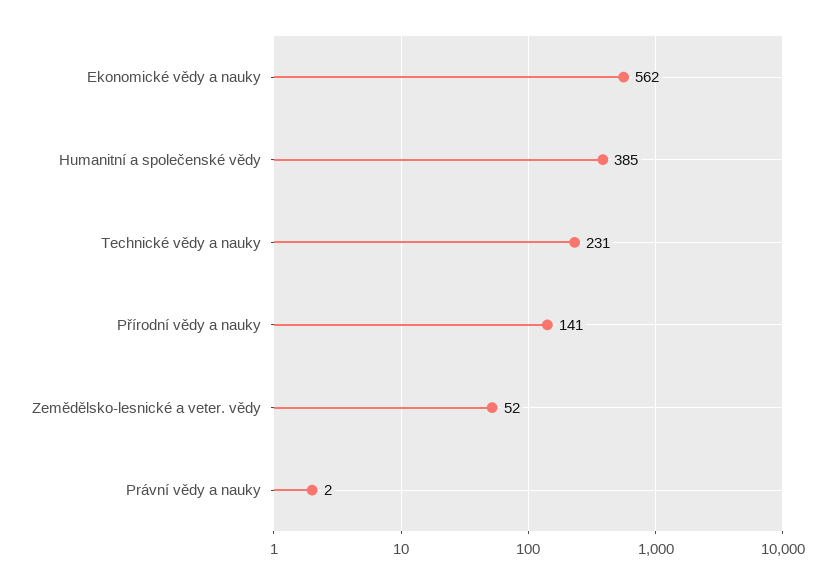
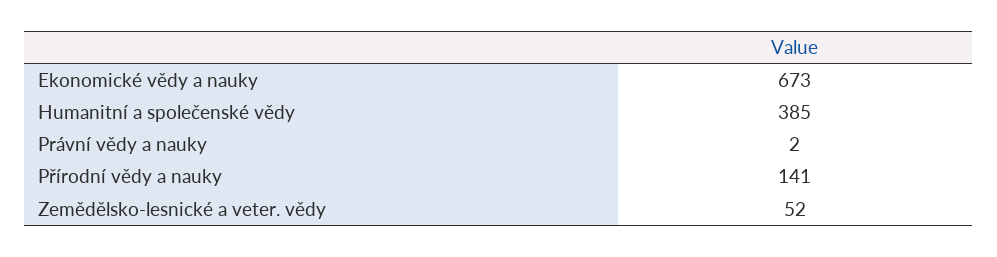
Ekonomické vědy a nauky: 562 -> 673
Technické vědy a nauky: 231 -> none

